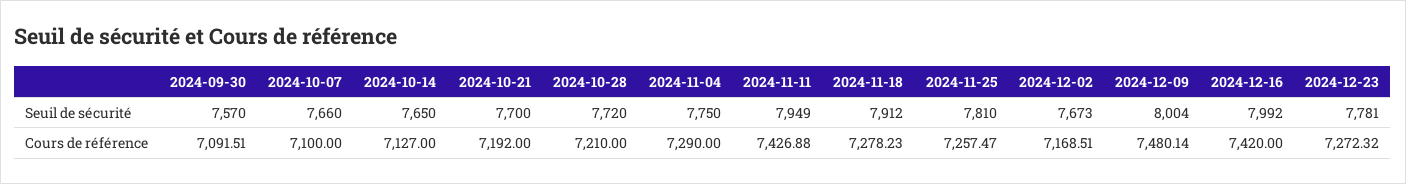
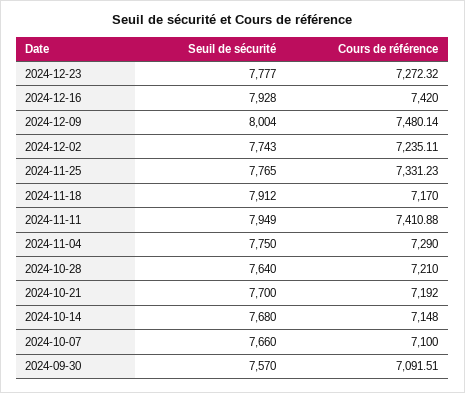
2024-10-14, Seuil de sécurité: 7650 -> 7680
2024-10-28, Seuil de sécurité: 7720 -> 7640
2024-11-25, Seuil de sécurité: 7810 -> 7765
2024-12-02, Seuil de sécurité: 7673 -> 7743
2024-12-16, Seuil de sécurité: 7992 -> 7928
2024-12-23, Seuil de sécurité: 7781 -> 7777
2024-10-14, Cours de référence: 7127 -> 7148
2024-11-11, Cours de référence: 7426.88 -> 7410.88
2024-11-18, Cours de référence: 7278.23 -> 7170
2024-11-25, Cours de référence: 7257.47 -> 7331.23
2024-12-02, Cours de référence: 7168.51 -> 7235.11

